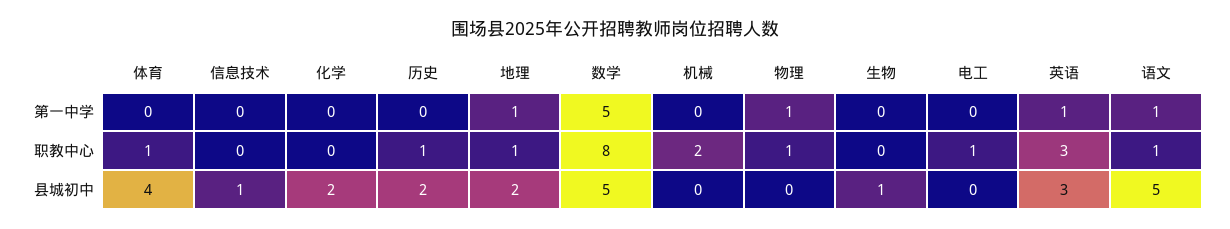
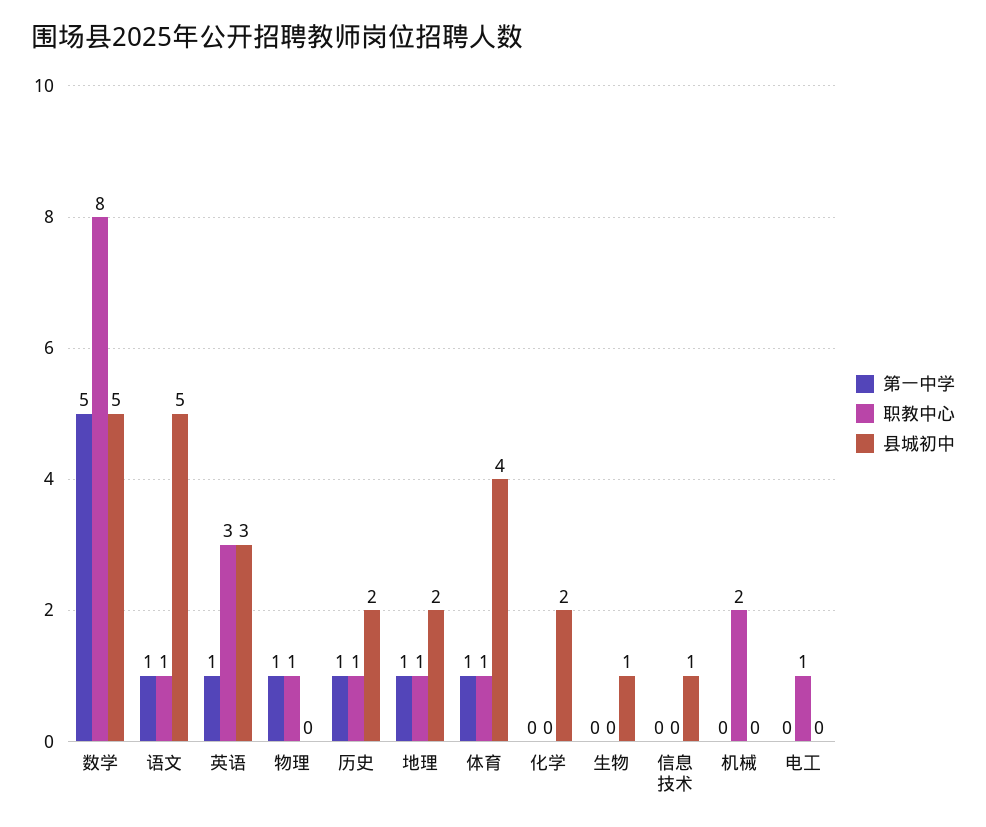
第一中学, 体育: 0 -> 1
第一中学, 历史: 0 -> 1

